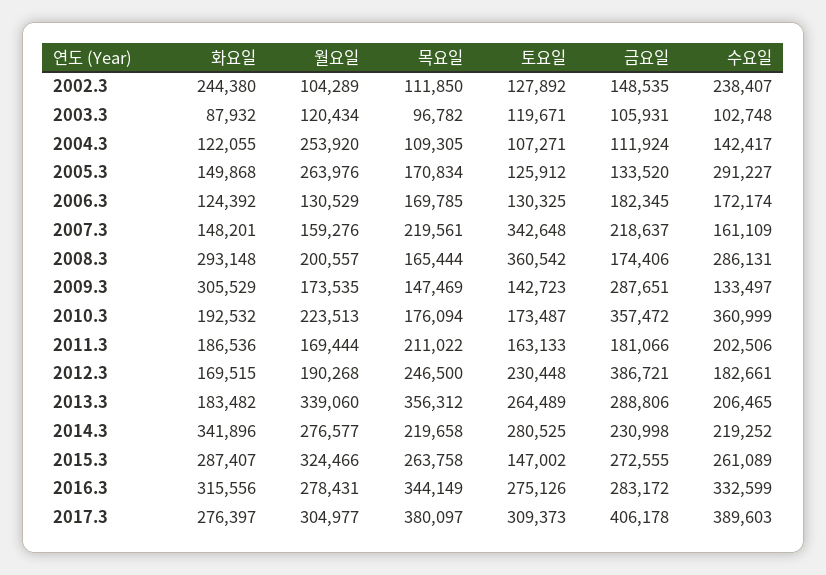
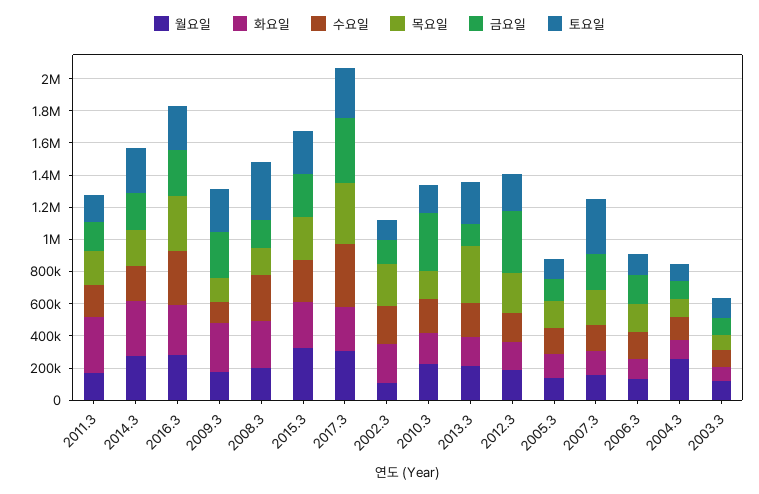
목요일, 2002.3: 111850 -> 250000
월요일, 2005.3: 263976 -> 150000
수요일, 2005.3: 291227 -> 150000
토요일, 2009.3: 142723 -> 250000
수요일, 2010.3: 360999 -> 200000
화요일, 2011.3: 186536 -> 350000
월요일, 2013.3: 339060 -> 200000
금요일, 2013.3: 288806 -> 150000
토요일, 2015.3: 147002 -> 250000

